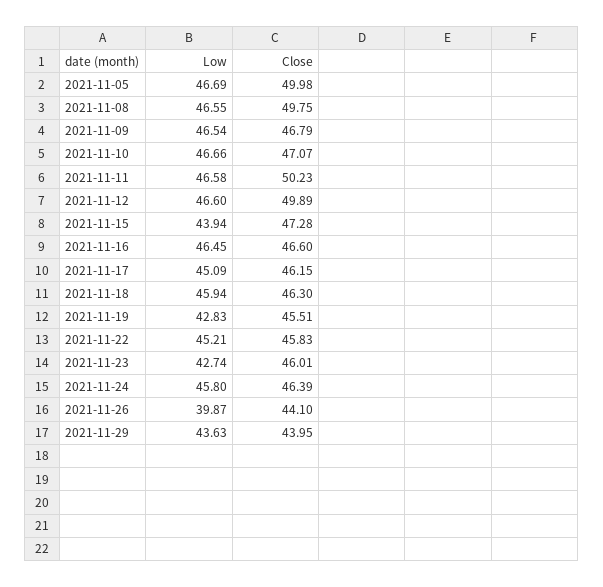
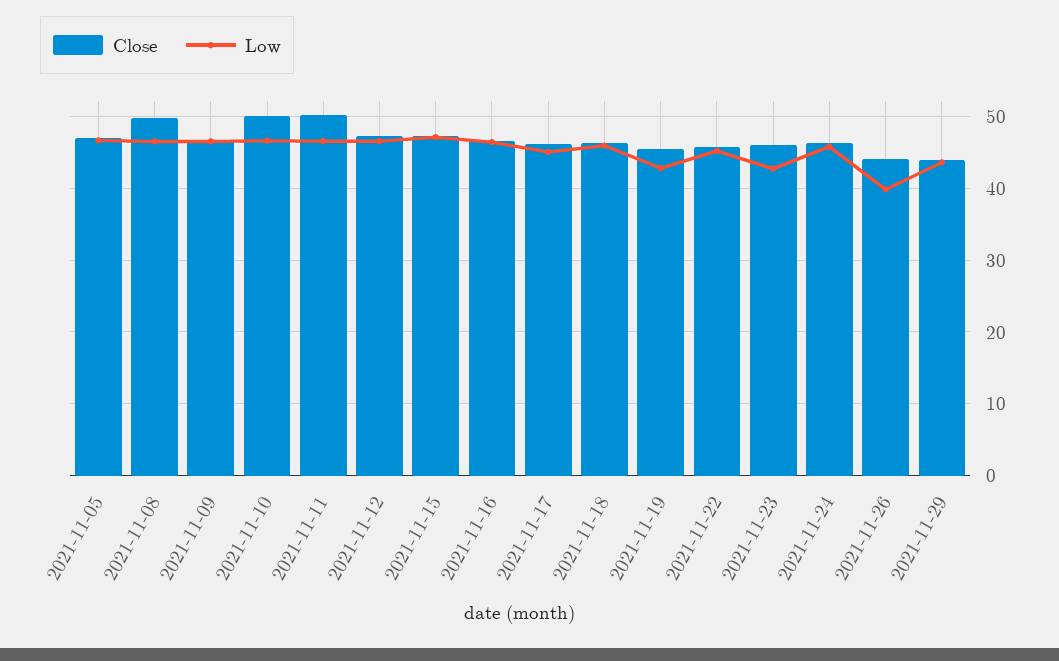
Close, 2021-11-05: 49.98 -> 47
Close, 2021-11-10: 47.07 -> 50
Close, 2021-11-12: 49.89 -> 47
Low, 2021-11-15: 43.94 -> 47

